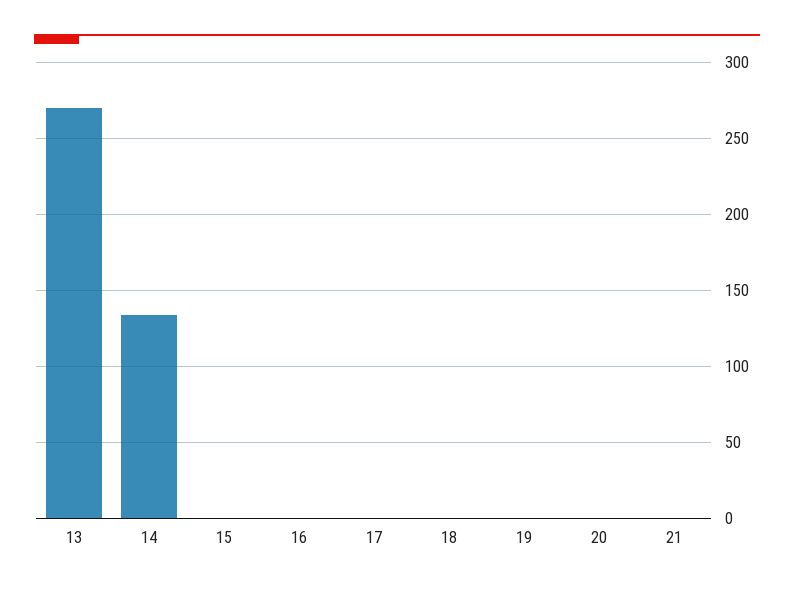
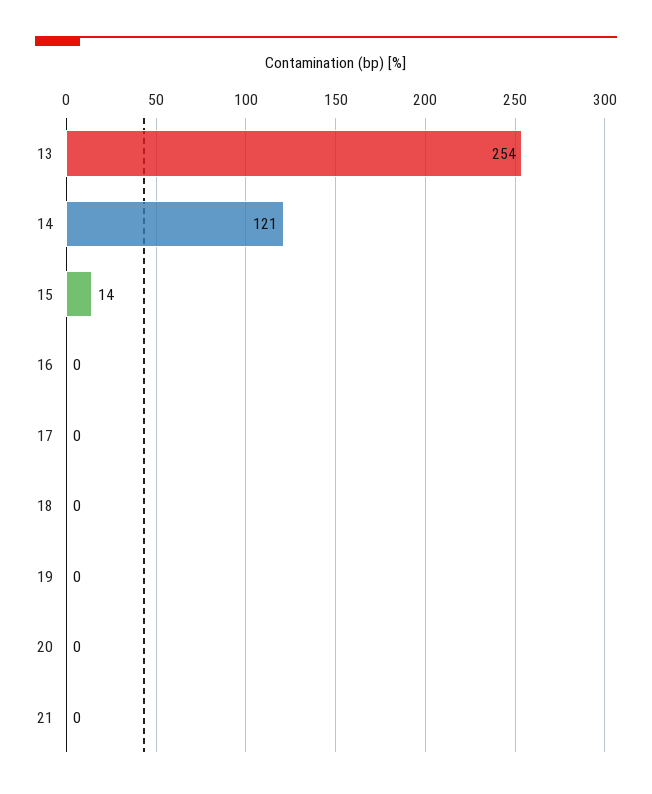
13: 270 -> 254
14: 135 -> 121
15: 0 -> 14

